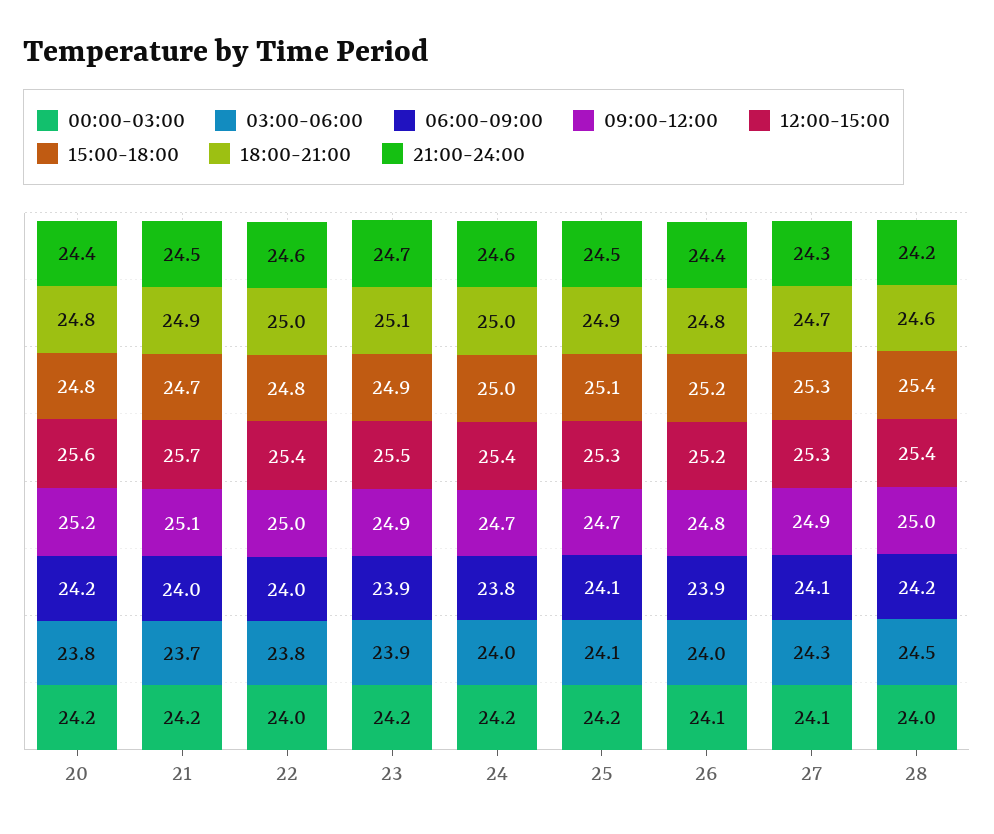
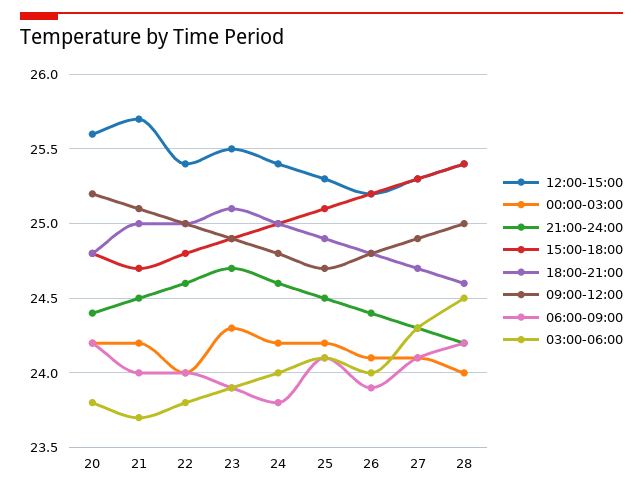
18:00-21:00, 21: 24.9 -> 25
00:00-03:00, 23: 24.2 -> 24.3
09:00-12:00, 24: 24.7 -> 24.8

